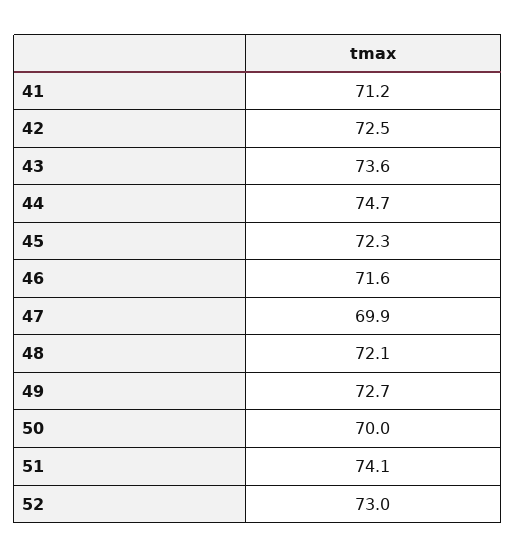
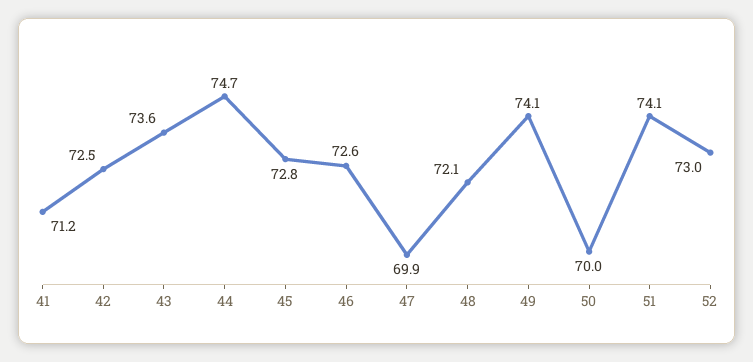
45: 72.3 -> 72.8
46: 71.6 -> 72.6
49: 72.7 -> 74.1

